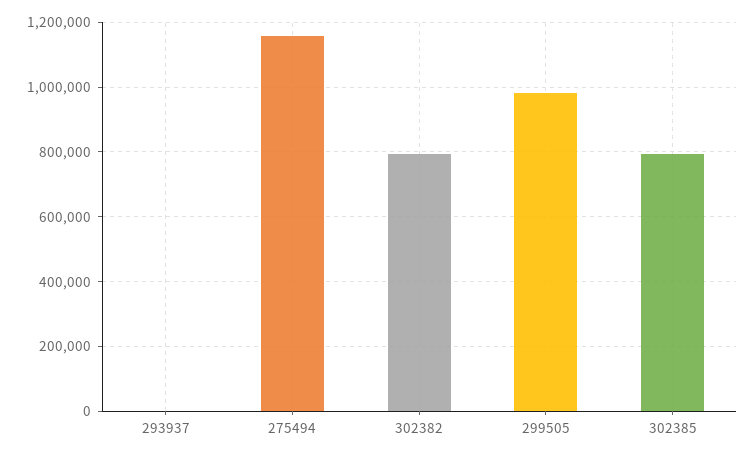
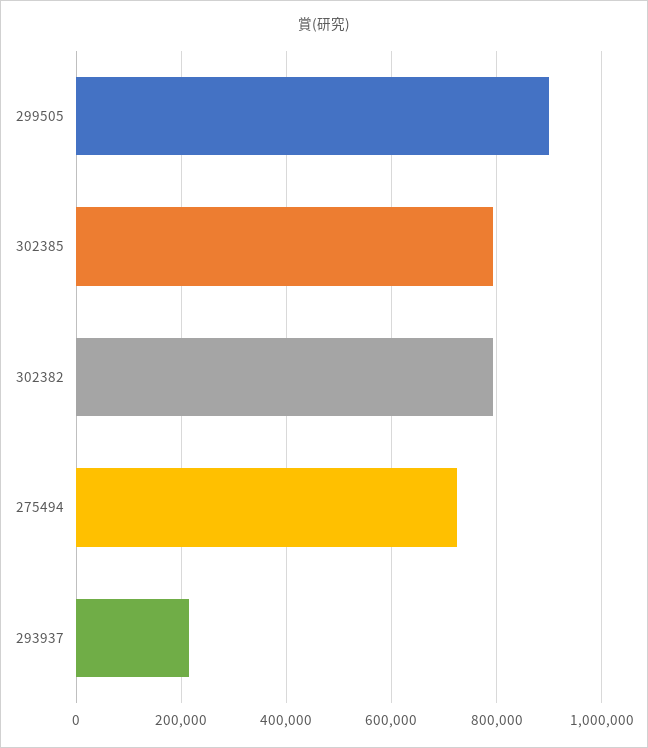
293937: 0 -> 220000
275494: 1160000 -> 720000
299505: 980000 -> 900000

